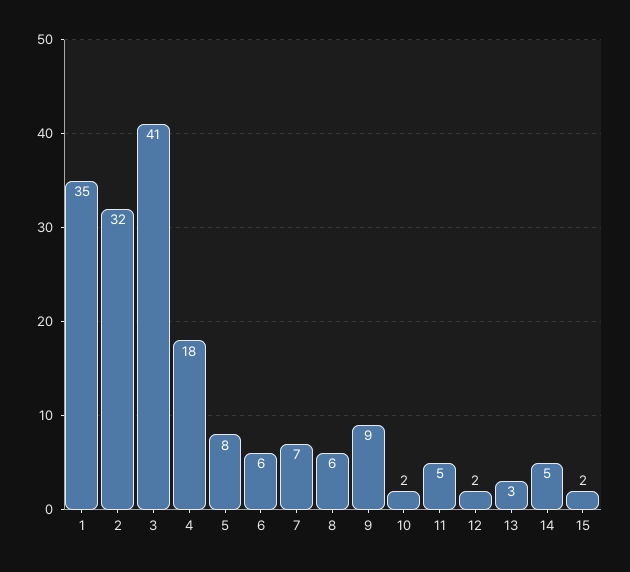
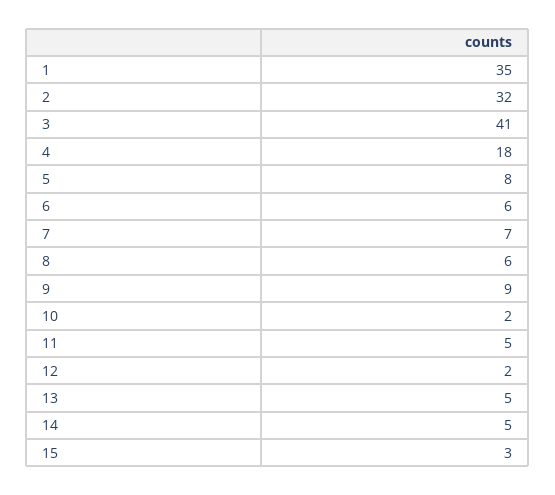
13: 3 -> 5
15: 2 -> 3

